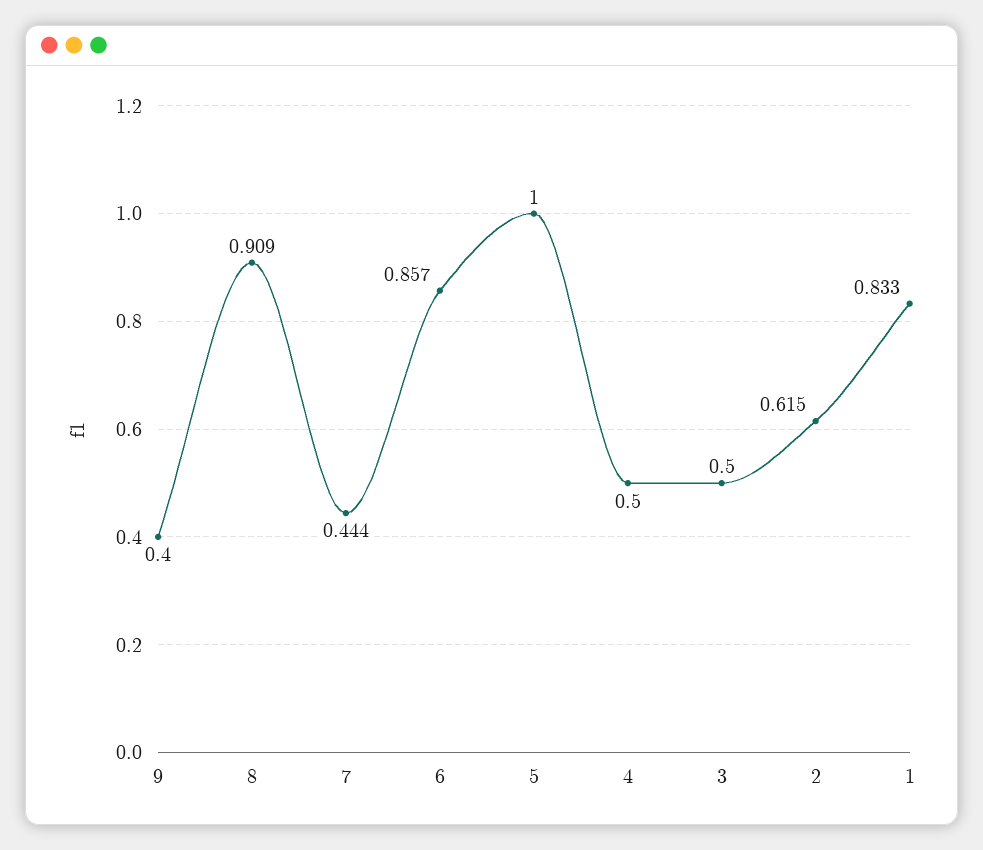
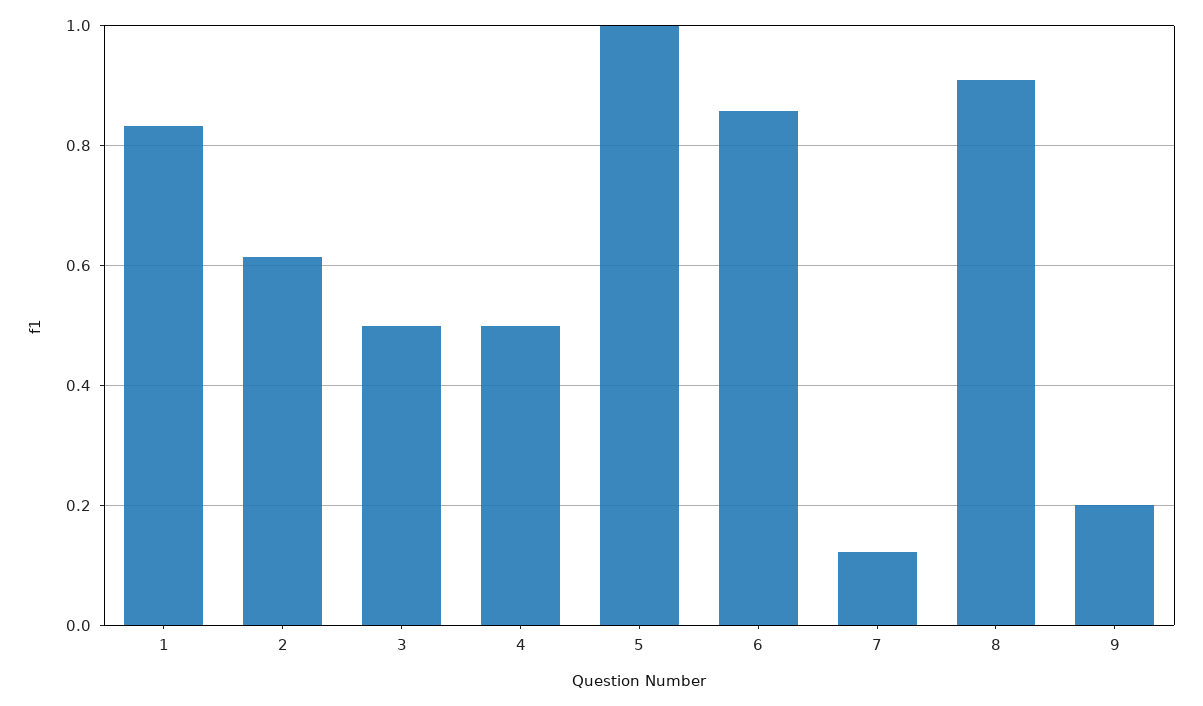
9: 0.4 -> 0.2
7: 0.444 -> 0.12

